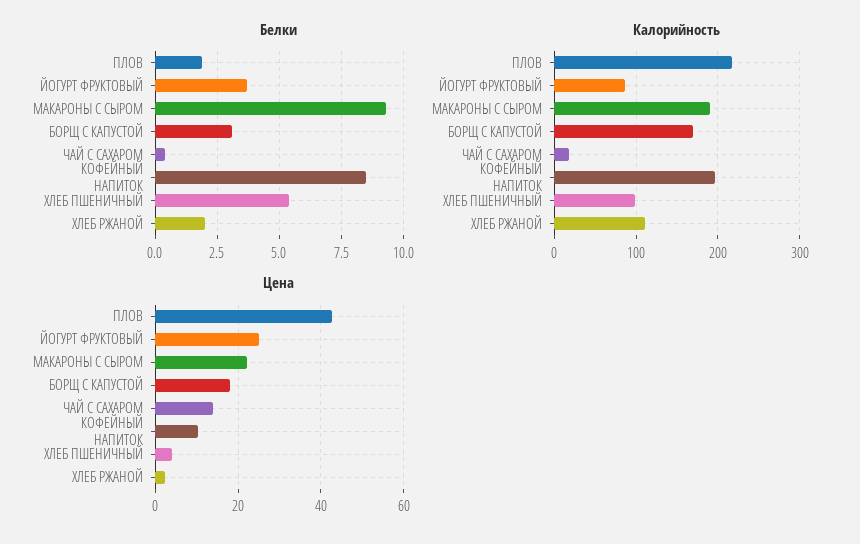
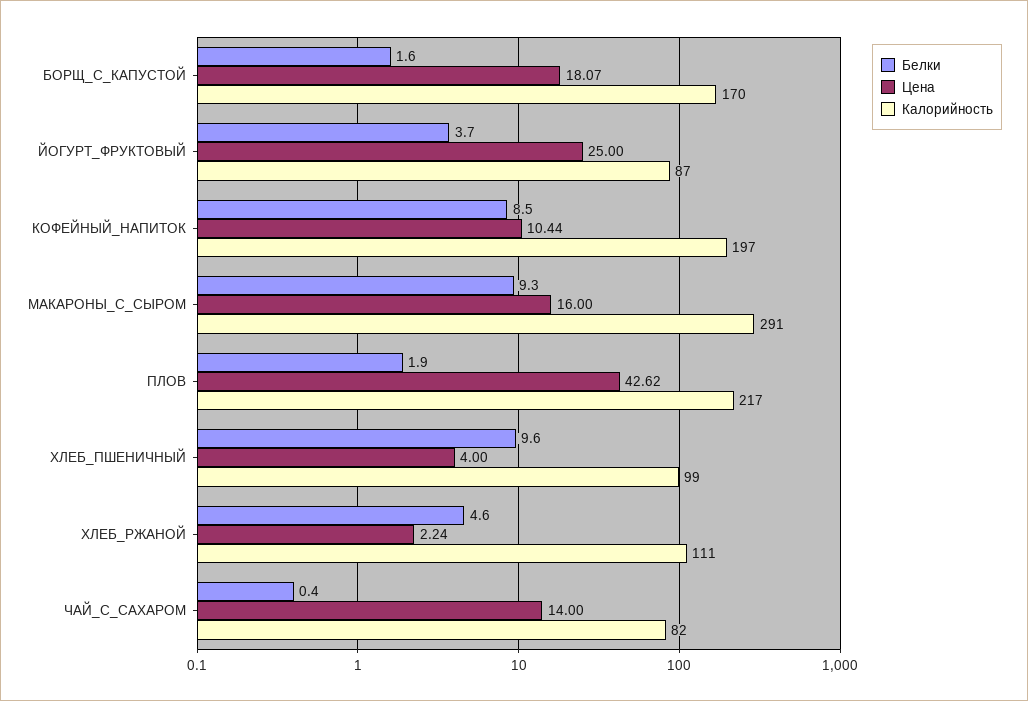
Белки, БОРЩ С КАПУСТОЙ: 3 -> 1.6
Белки, ХЛЕБ ПШЕНИЧНЫЙ: 5.5 -> 9.6
Белки, ХЛЕБ РЖАНОЙ: 2 -> 4.6
Калорийность, МАКАРОНЫ С СЫРОМ: 190 -> 291
Калорийность, ЧАЙ С САХАРОМ: 20 -> 82
Цена, МАКАРОНЫ С СЫРОМ: 22 -> 16

